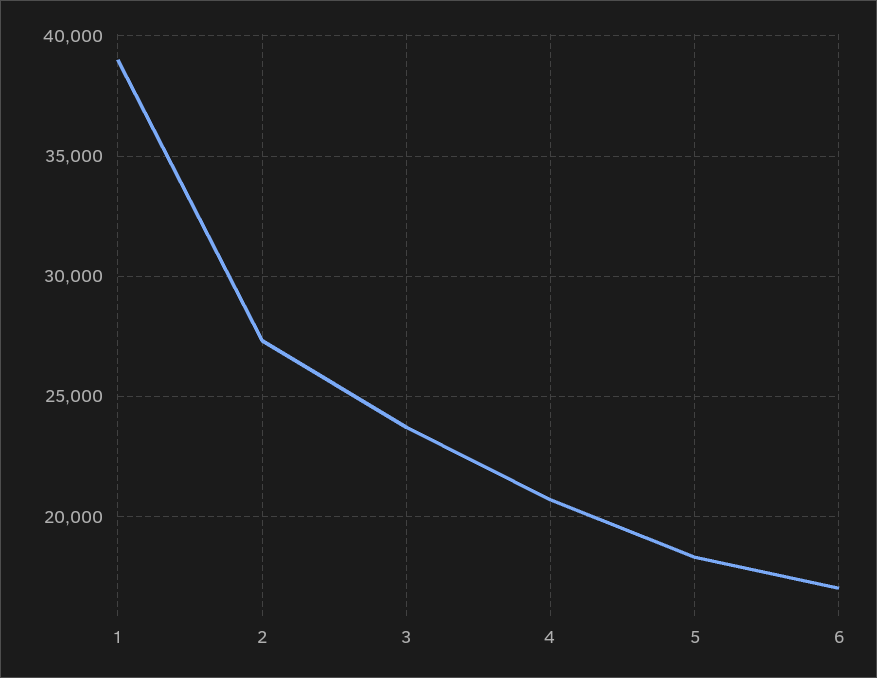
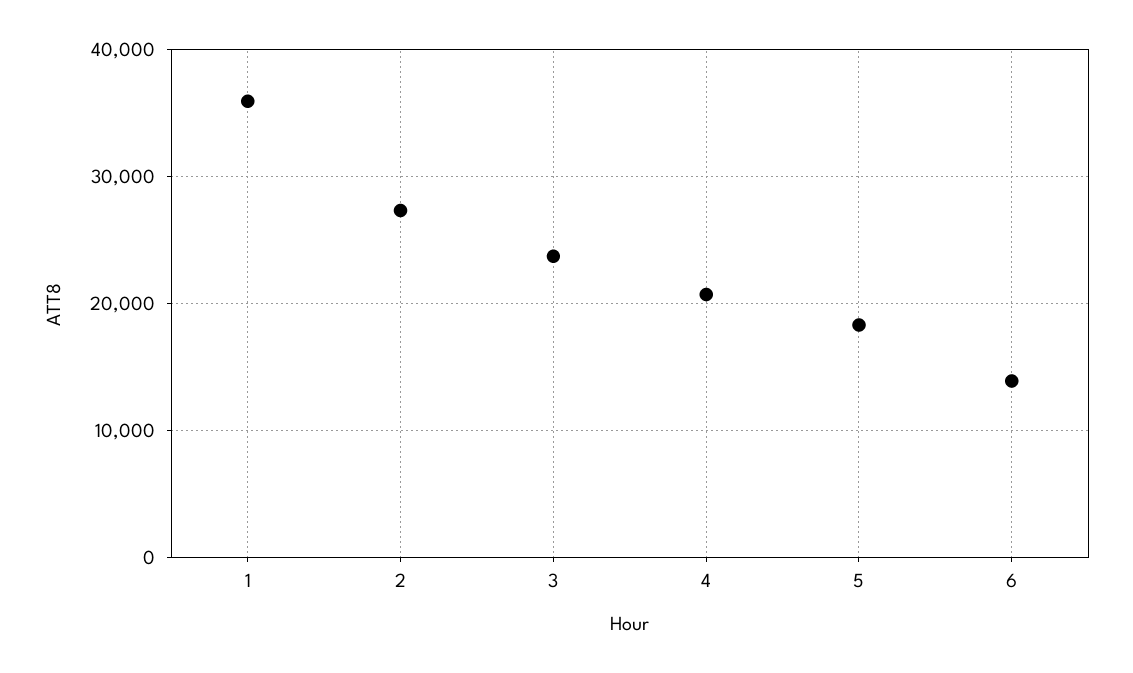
1: 39000 -> 36000
6: 17000 -> 14000

